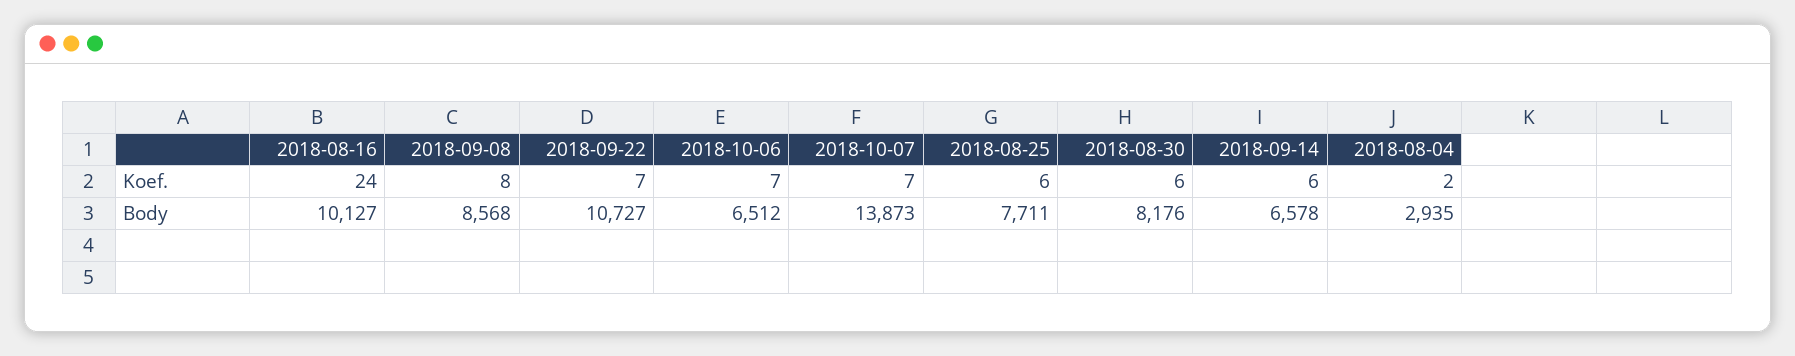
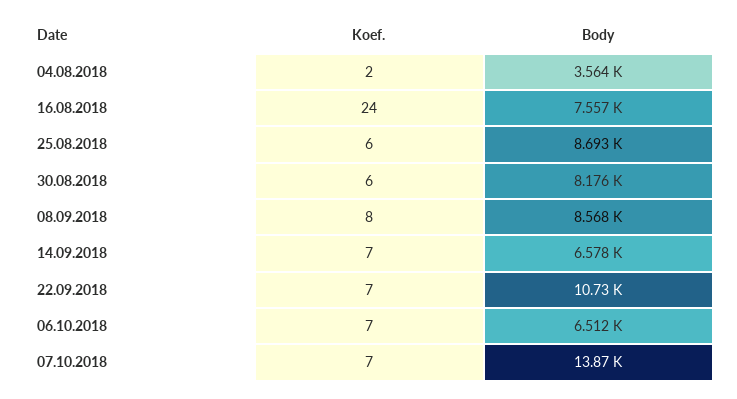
2018-09-14, Koef.: 6 -> 7
2018-08-16, Body: 10127 -> 7557
2018-08-25, Body: 7711 -> 8693
2018-08-04, Body: 2935 -> 3564

